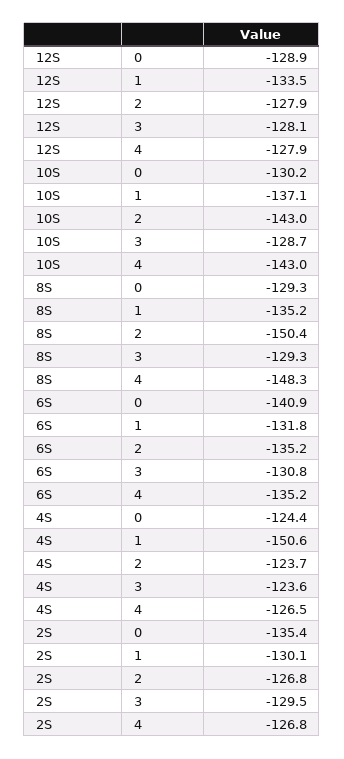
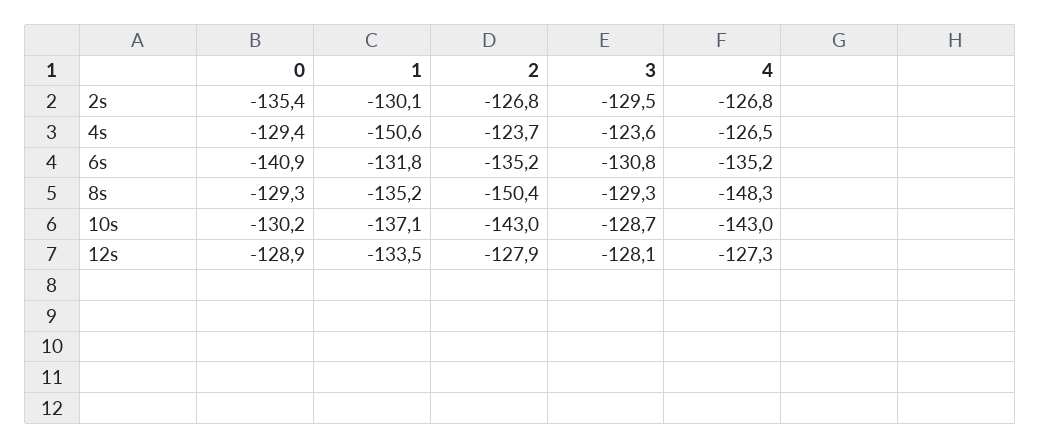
12S, 4: -127.9 -> -127.3
4S, 0: -124.4 -> -129.4

